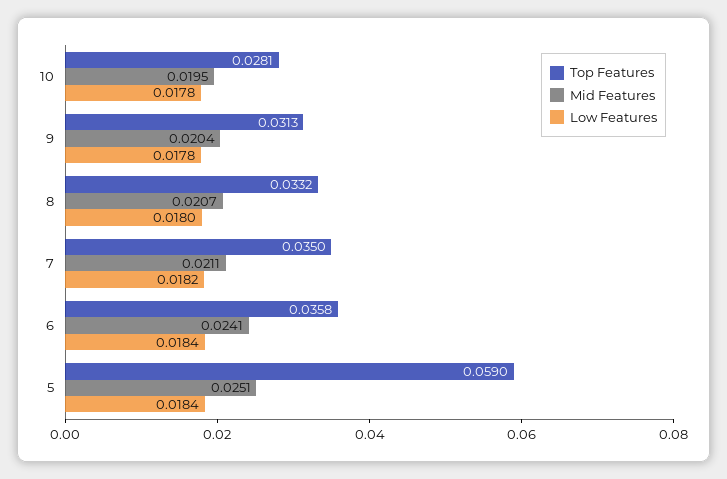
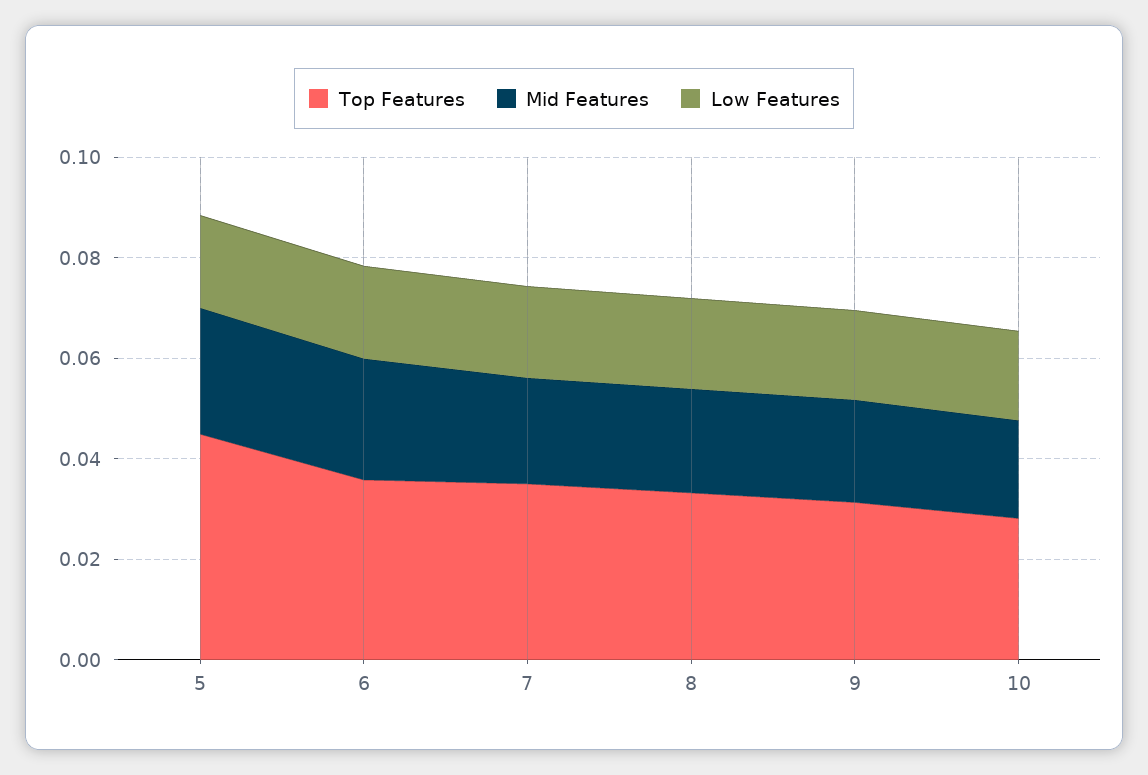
Top Features, 5: 0.059 -> 0.045

